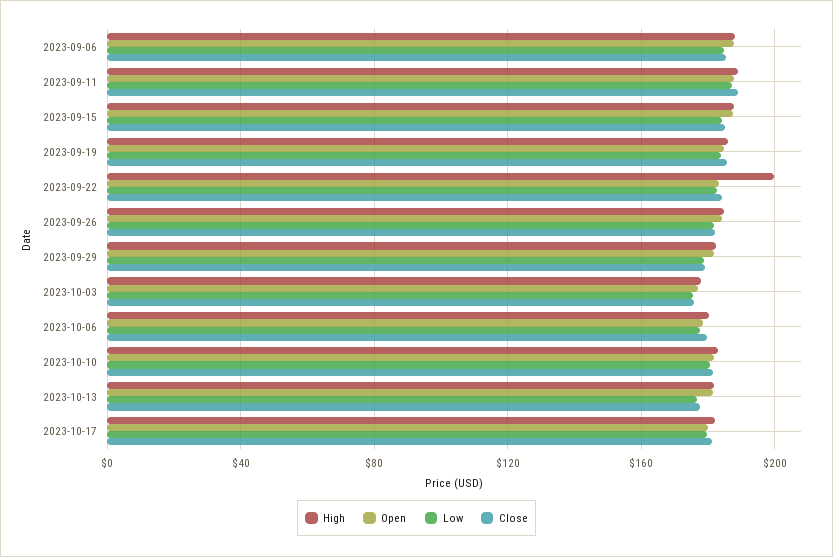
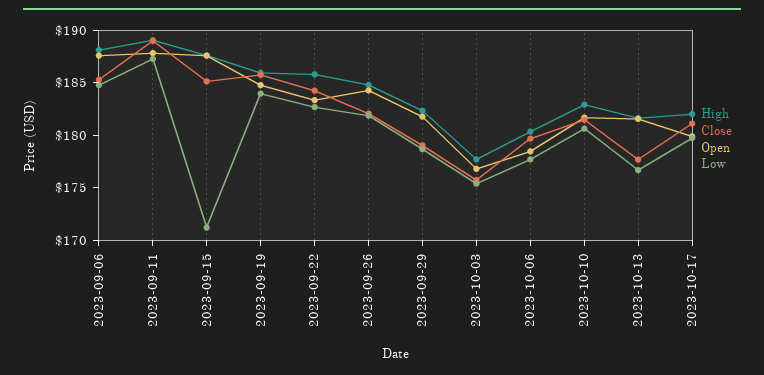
Low, 2023-09-15: 185 -> 171
High, 2023-09-22: 200 -> 186

